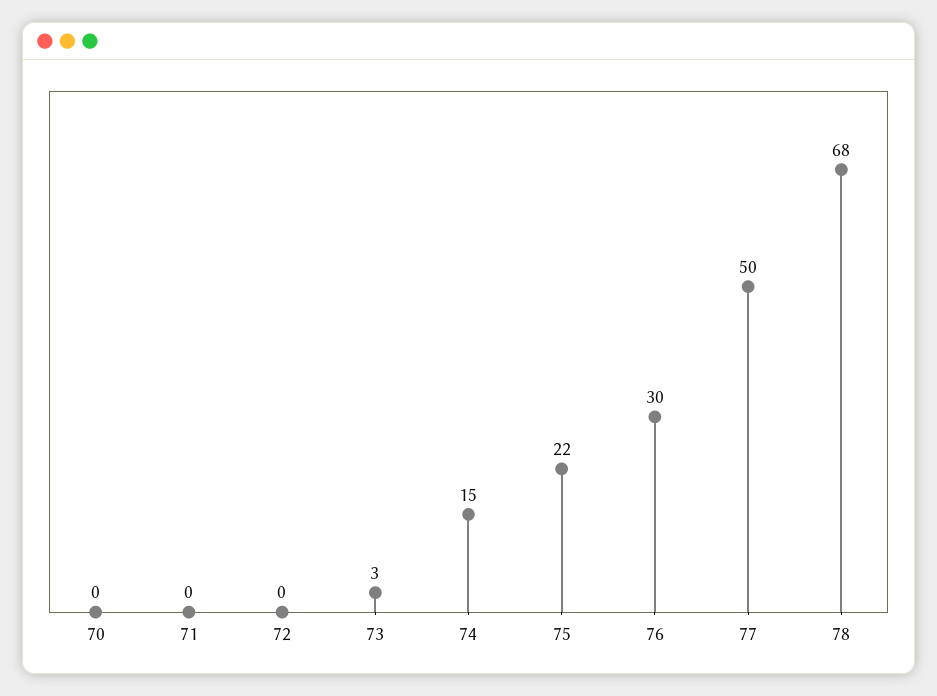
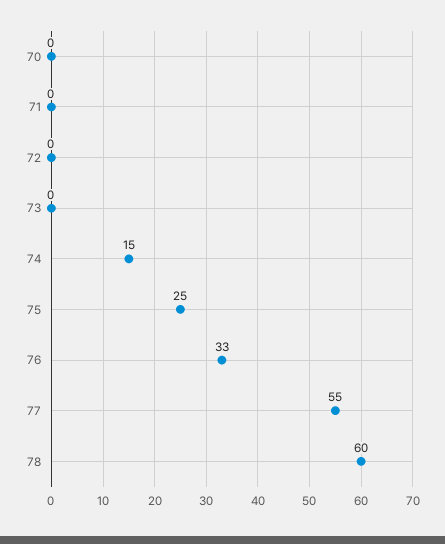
73: 3 -> 0
75: 22 -> 25
76: 30 -> 33
77: 50 -> 55
78: 68 -> 60

